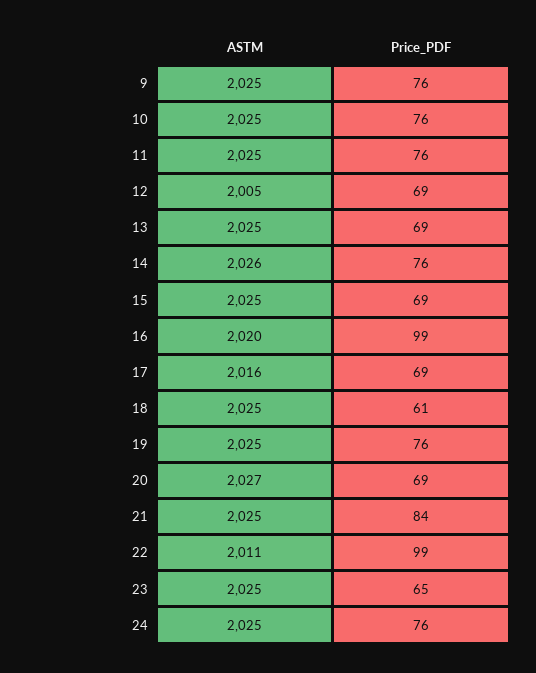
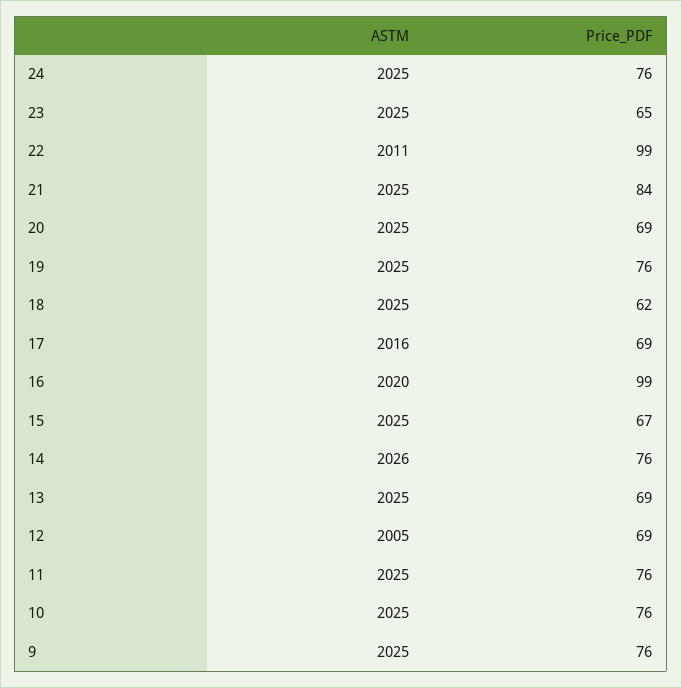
Price_PDF, 15: 69 -> 67
Price_PDF, 18: 61 -> 62
ASTM, 20: 2027 -> 2025

